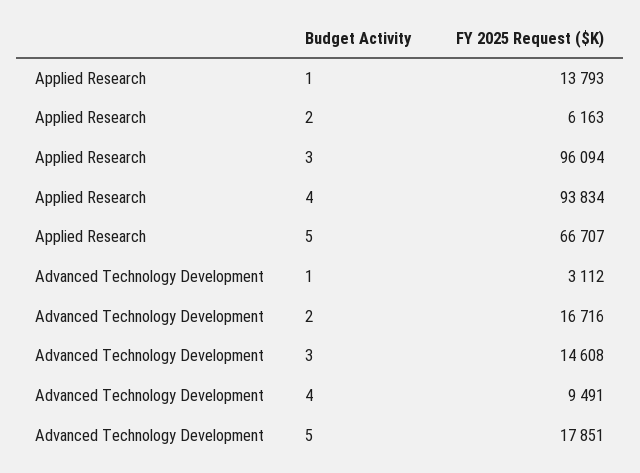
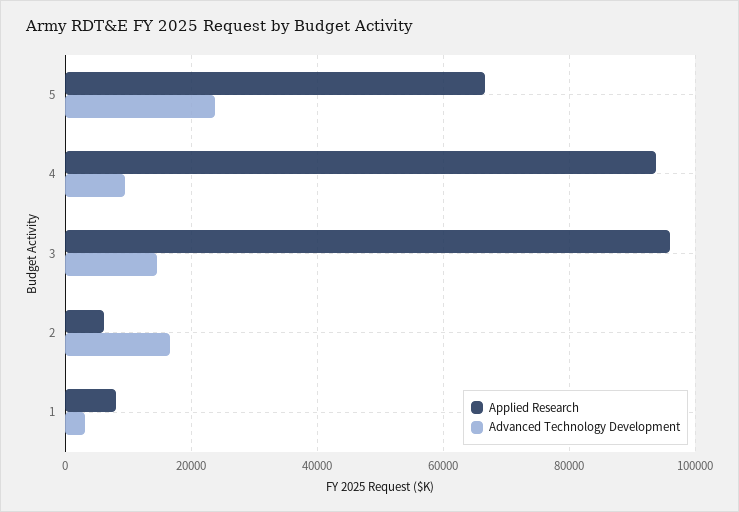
Applied Research, 1: 13793 -> 8000
Advanced Technology Development, 5: 17851 -> 24000

